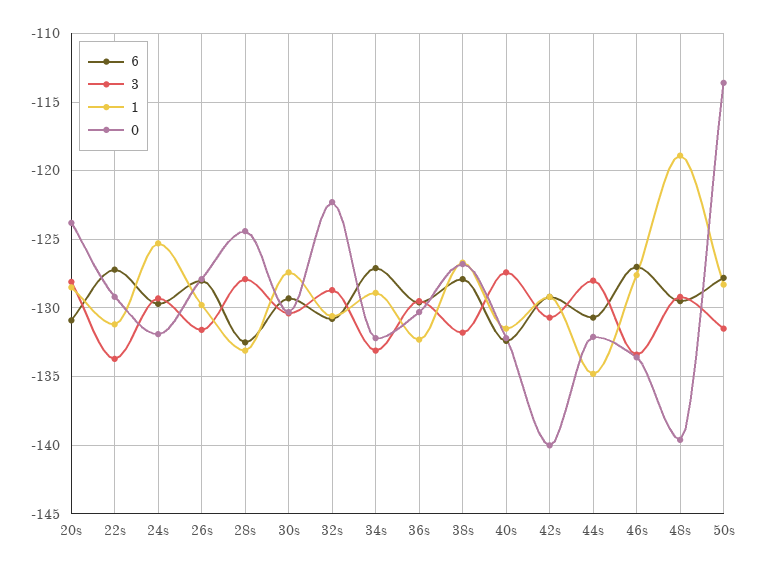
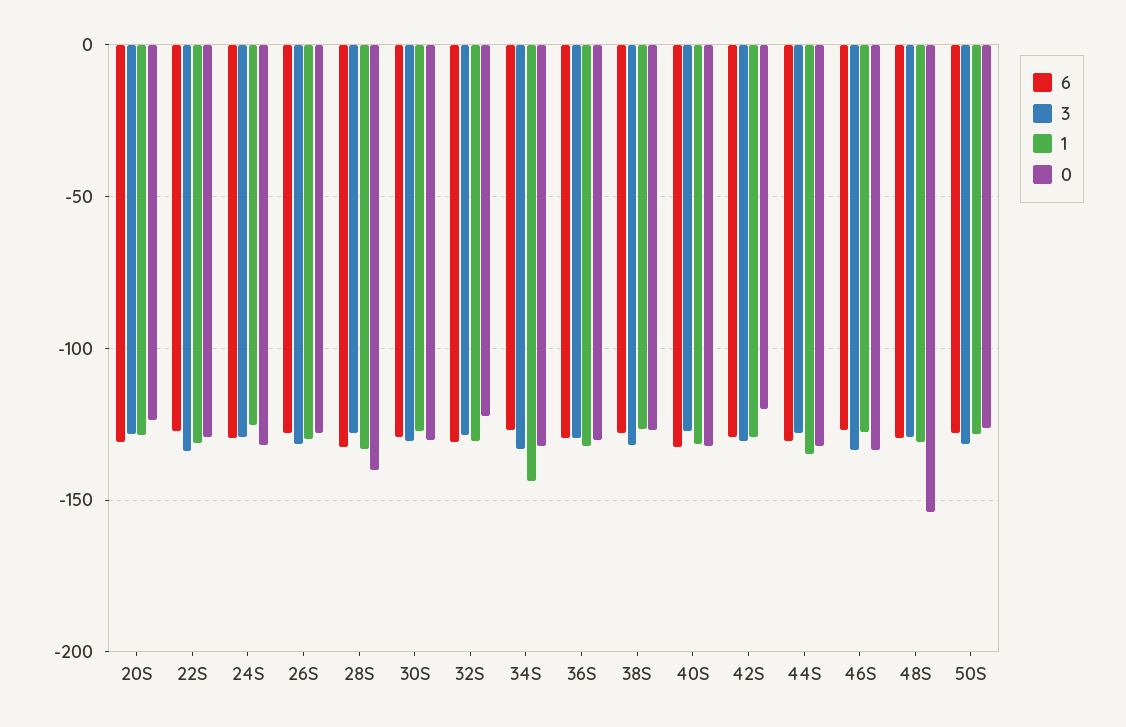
0, 28s: -124.5 -> -140
1, 34s: -129 -> -145
0, 42s: -140 -> -120
1, 48s: -119 -> -130
0, 48s: -139.5 -> -155
0, 50s: -113.5 -> -125

